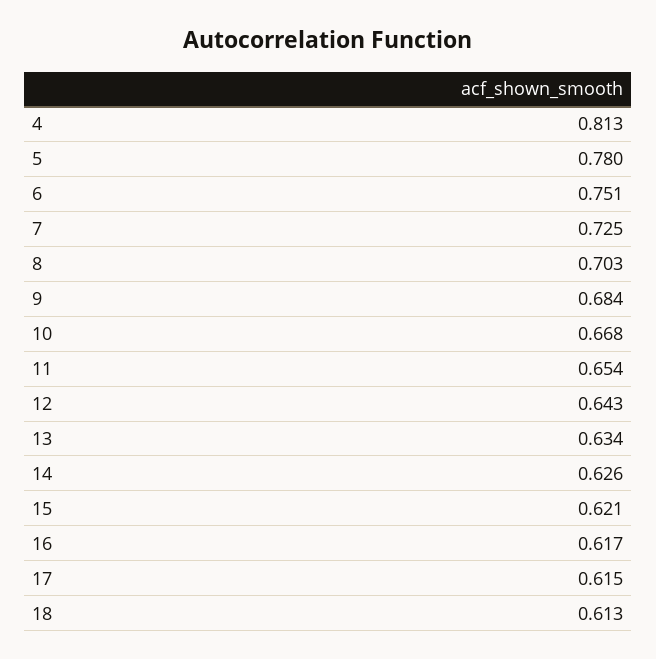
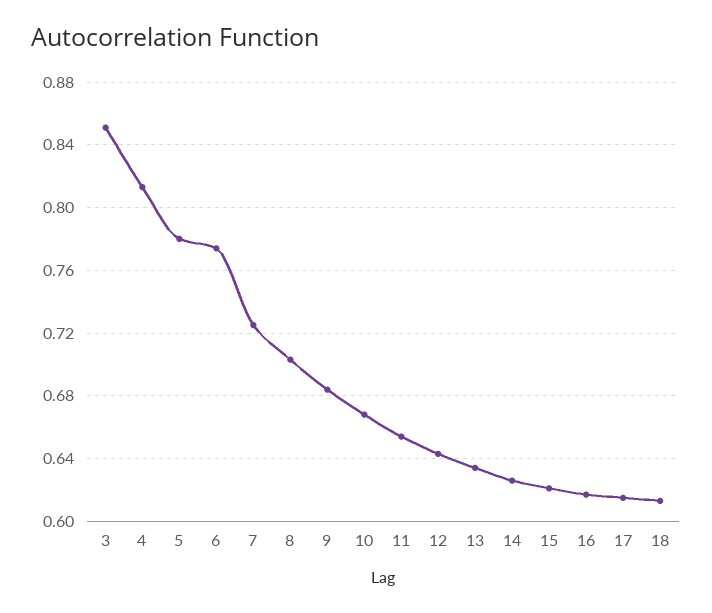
6: 0.751 -> 0.775
3: none -> 0.85

